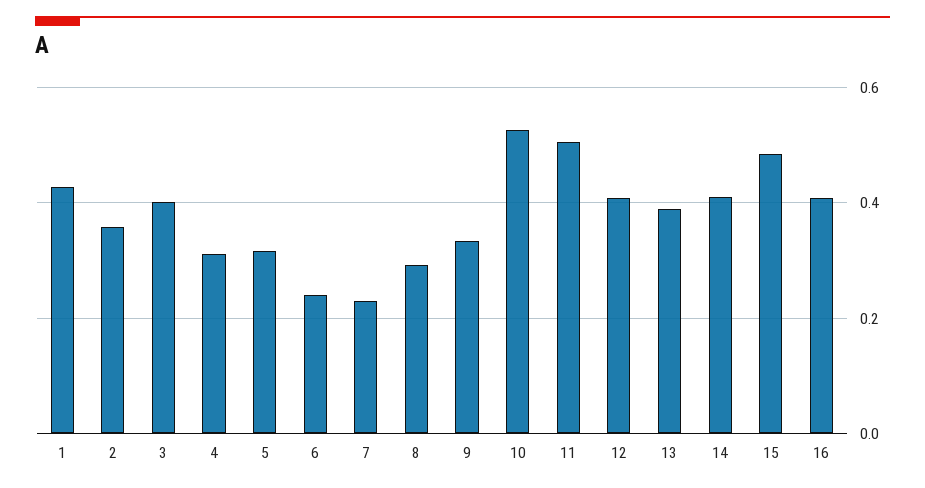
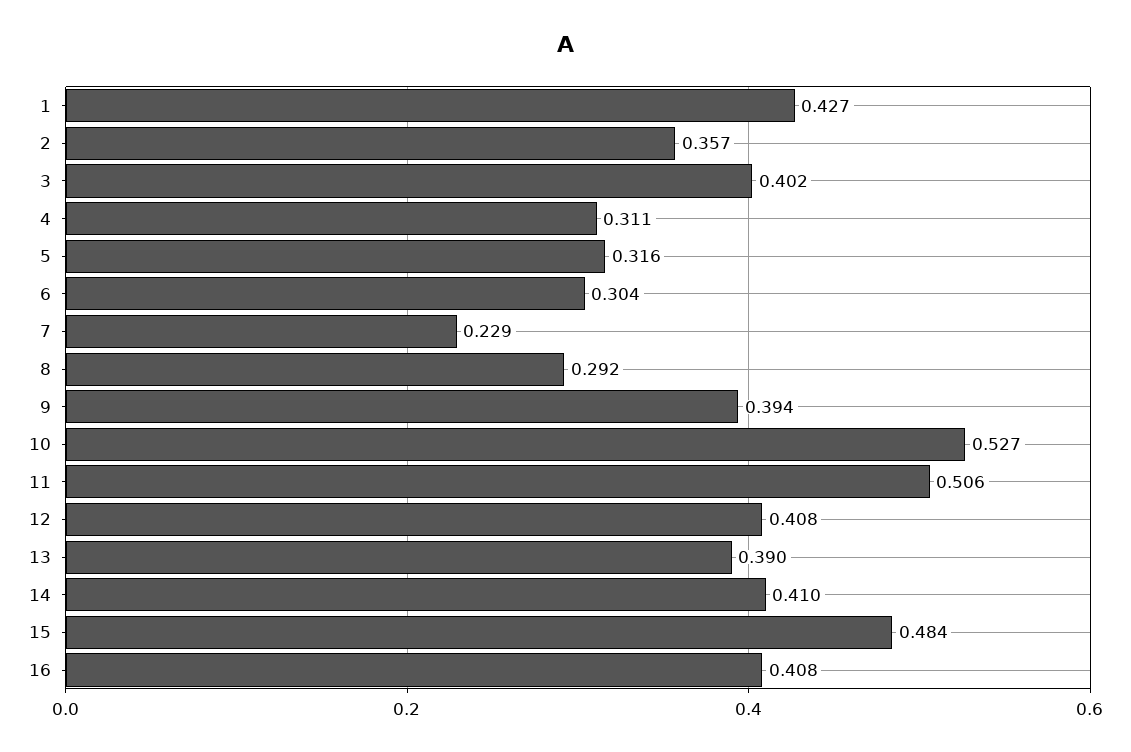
6: 0.24 -> 0.304
9: 0.34 -> 0.394

